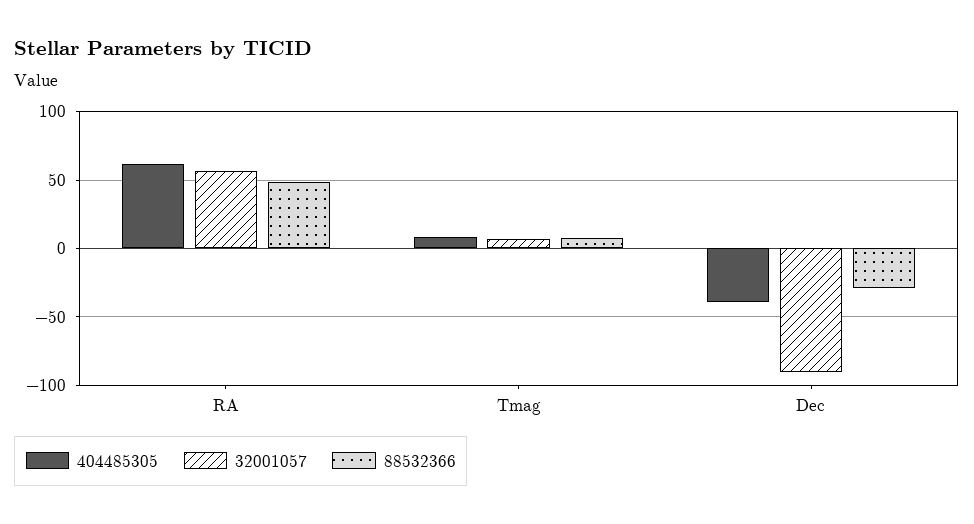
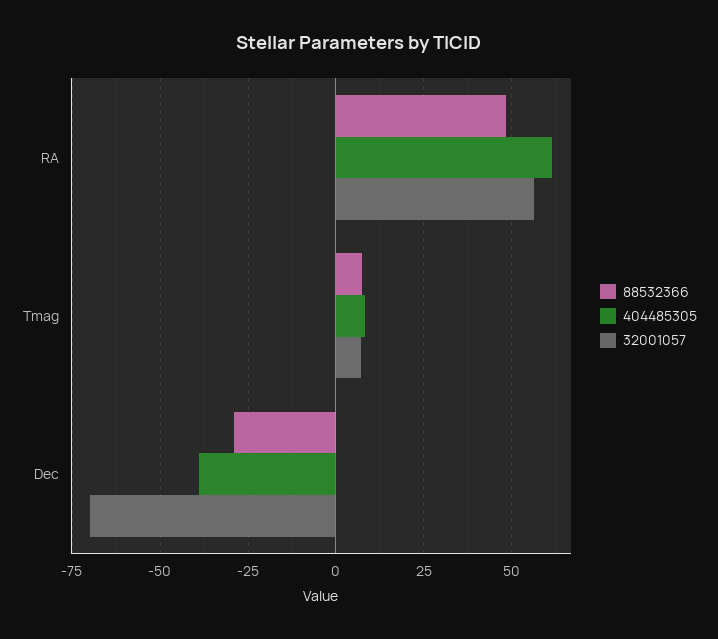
32001057, Dec: -90 -> -70

